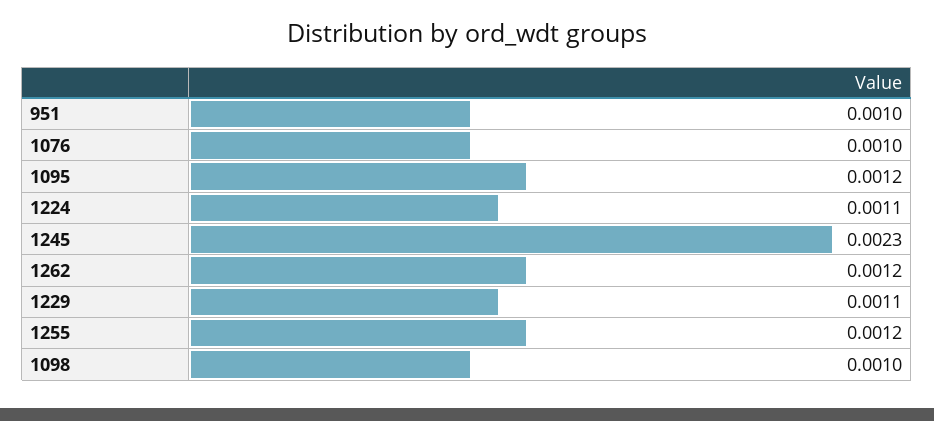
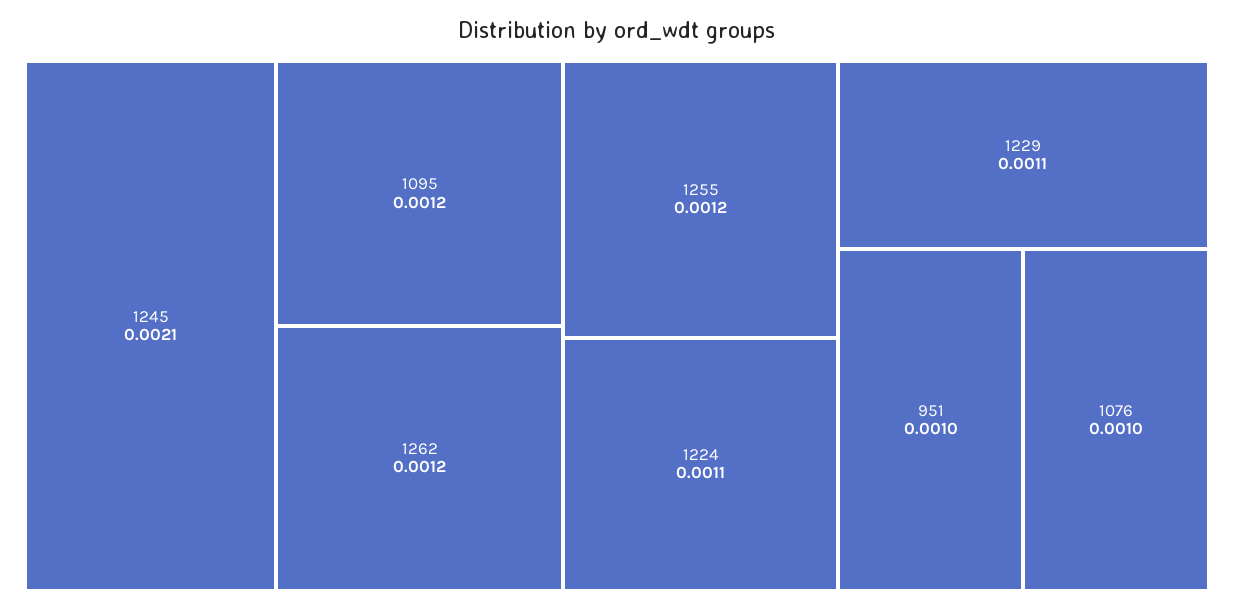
1245: 0.0023 -> 0.0021
1098: 0.001 -> none

